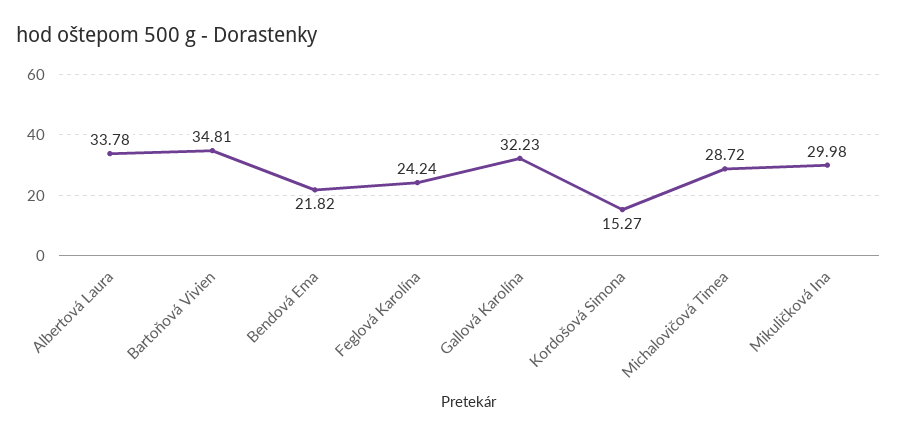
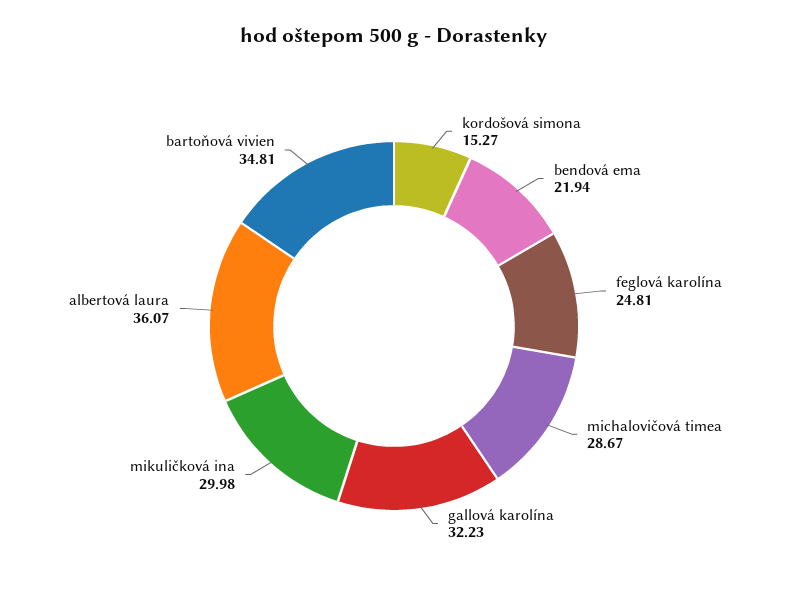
Albertová Laura: 33.78 -> 36.07
Bendová Ema: 21.82 -> 21.94
Feglová Karolína: 24.24 -> 24.81
Michalovičová Timea: 28.72 -> 28.67

